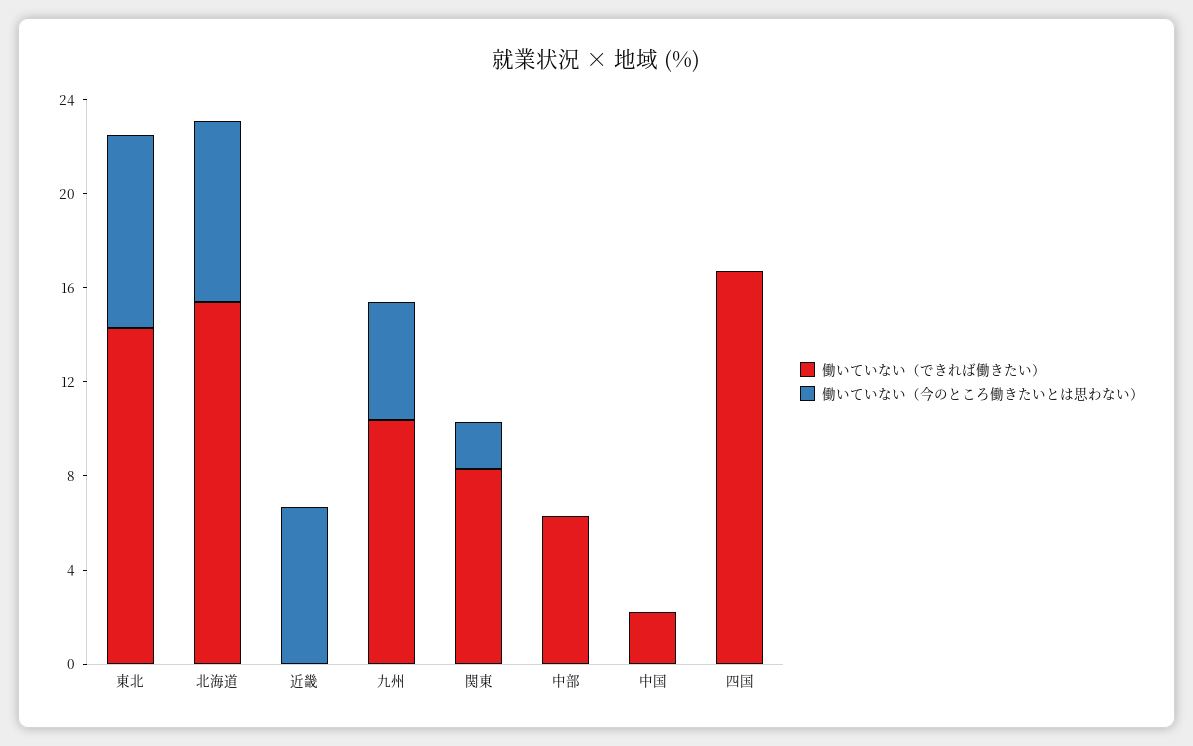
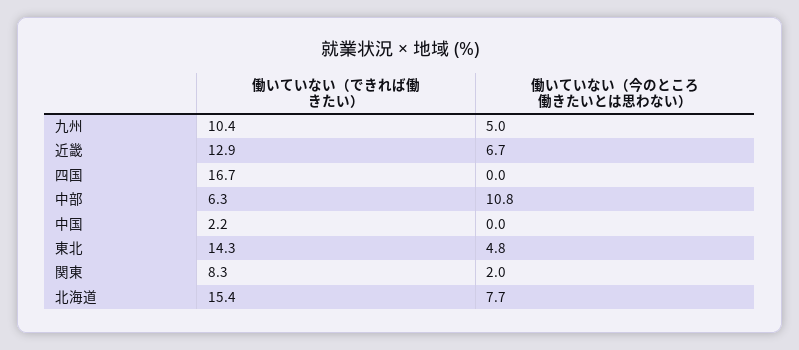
働いていない（今のところ働きたいとは思わない）, 東北: 8 -> 4.8
働いていない（できれば働きたい）, 近畿: 0 -> 12.9
働いていない（今のところ働きたいとは思わない）, 中部: 0 -> 10.8

